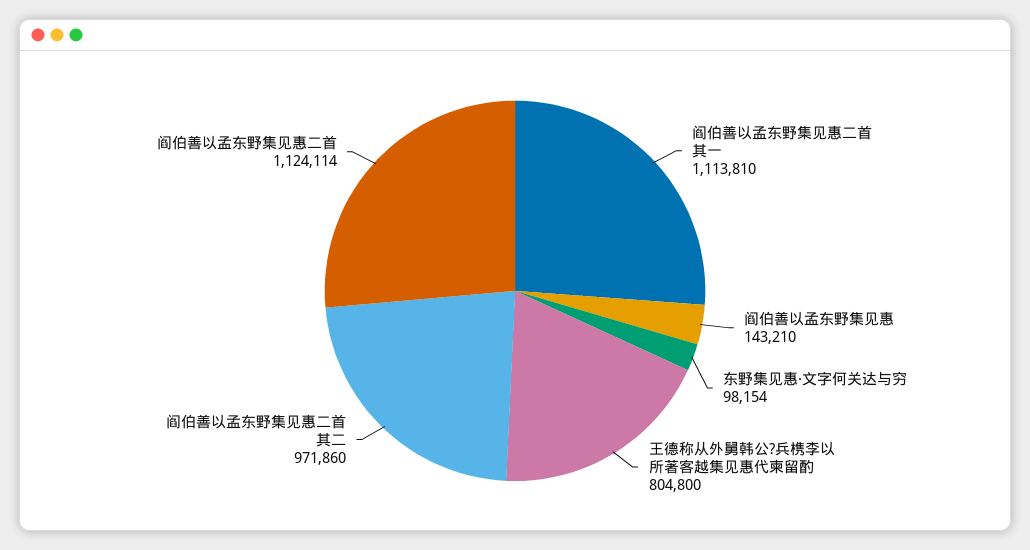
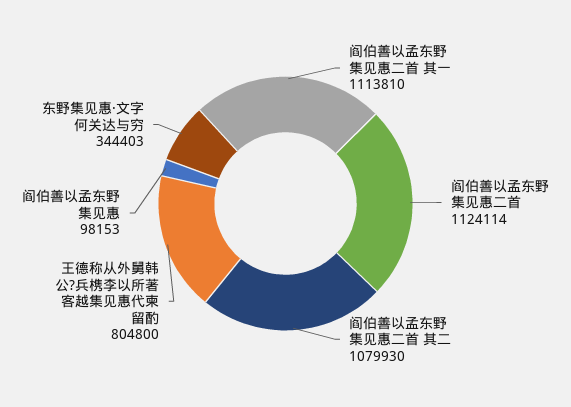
阎伯善以孟东野集见惠: 143210 -> 98153
东野集见惠·文字何关达与穷: 98154 -> 344403
阎伯善以孟东野集见惠二首 其二: 971860 -> 1079930

